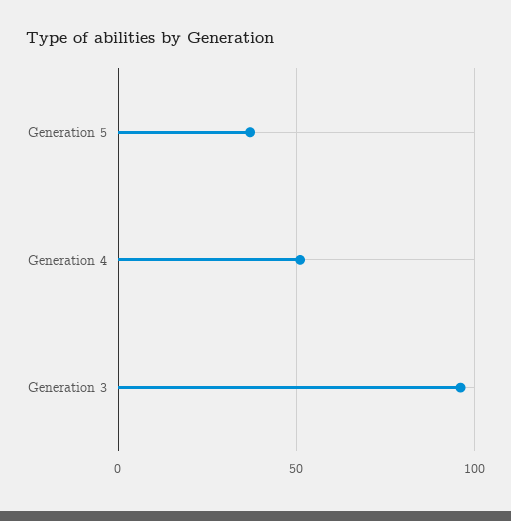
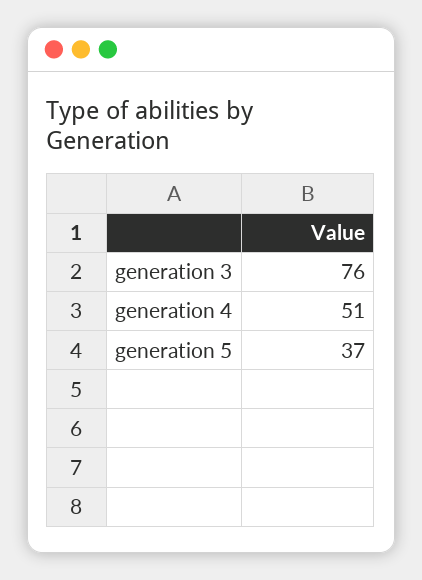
Generation 3: 95 -> 76

